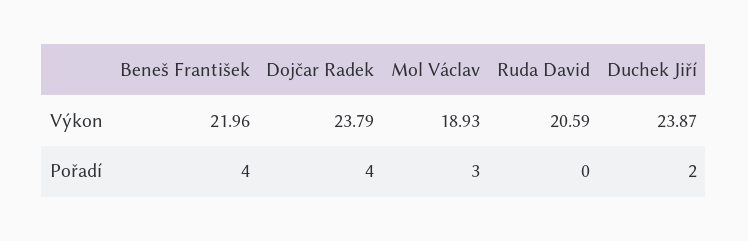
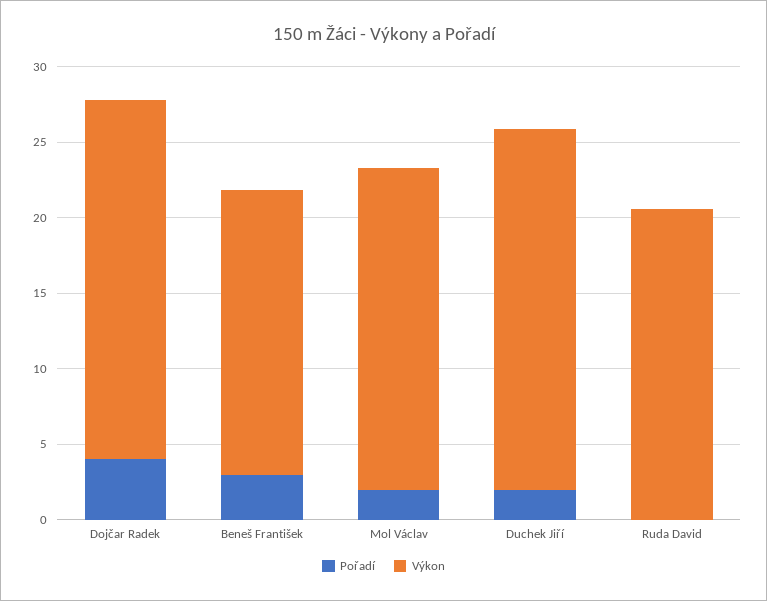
Výkon, Beneš František: 21.96 -> 19
Výkon, Mol Václav: 18.93 -> 21
Pořadí, Beneš František: 4 -> 3
Pořadí, Mol Václav: 3 -> 2

